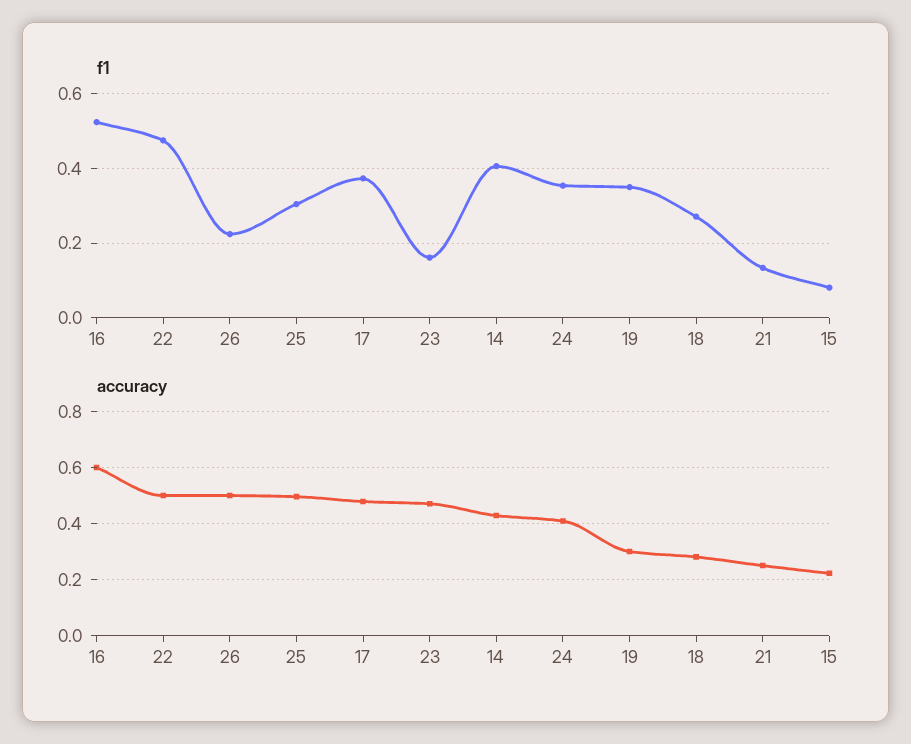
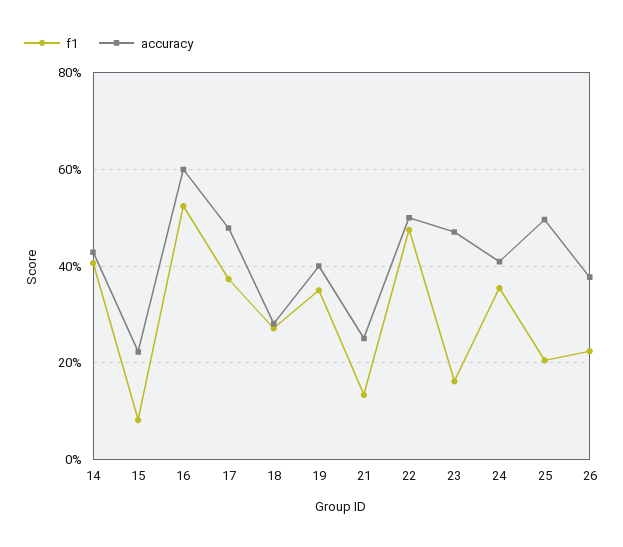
f1, 25: 0.3 -> 0.2
accuracy, 26: 0.5 -> 0.38
accuracy, 19: 0.3 -> 0.4

